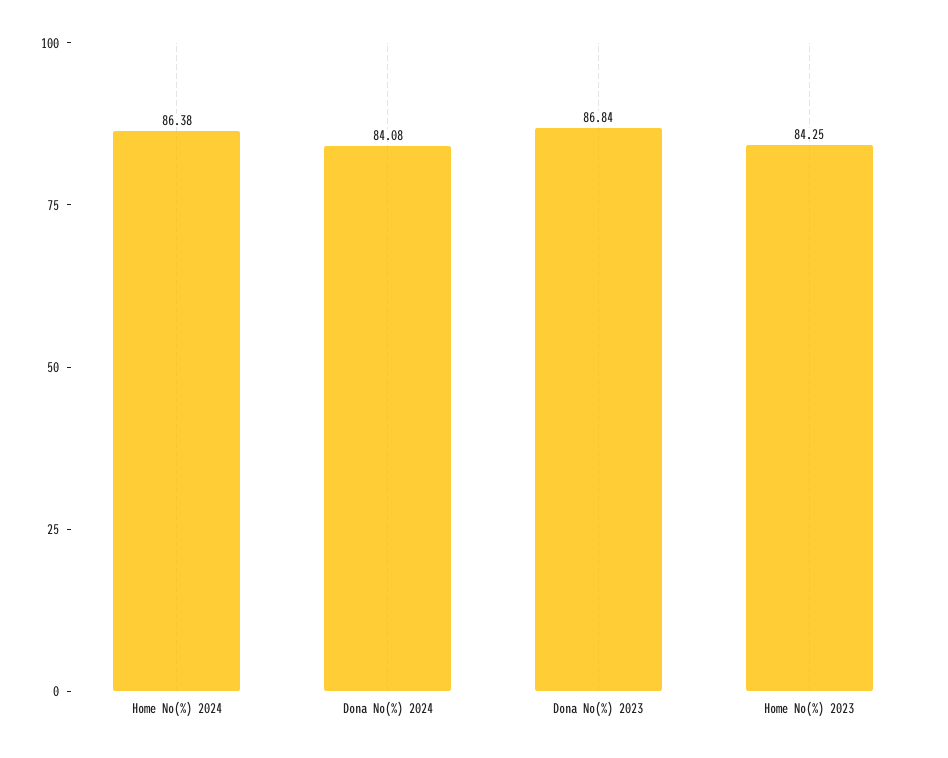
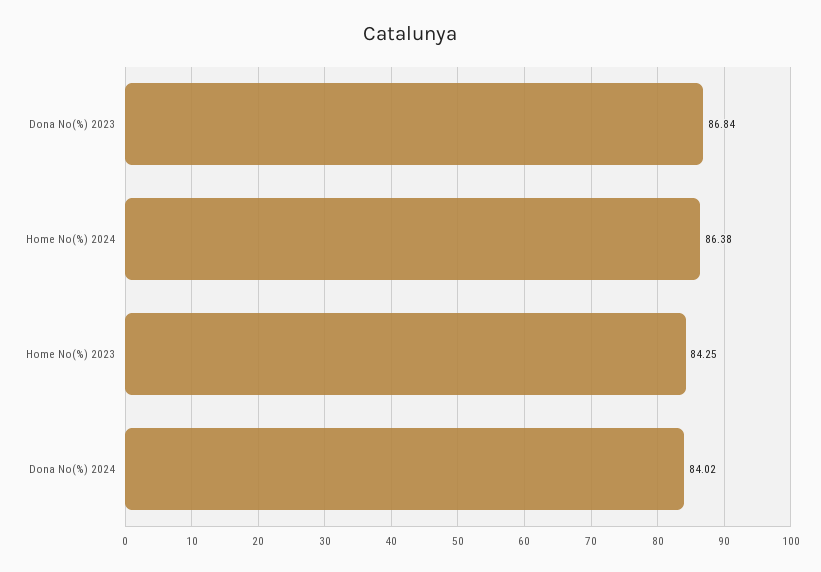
Dona No(%) 2024: 84.08 -> 84.02

